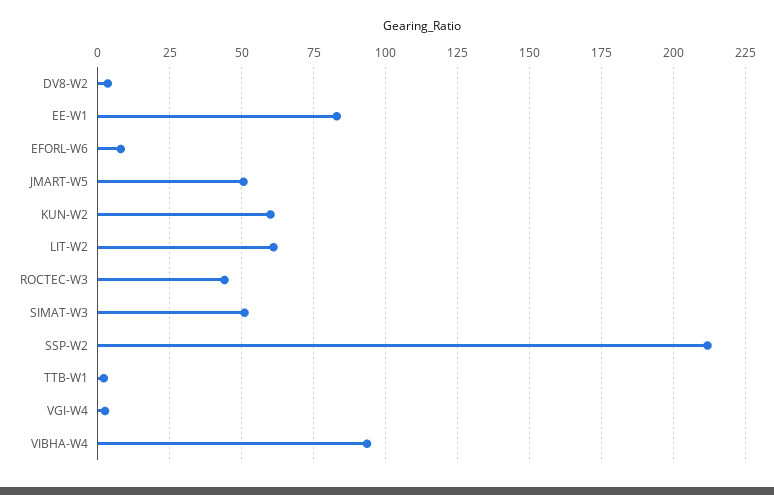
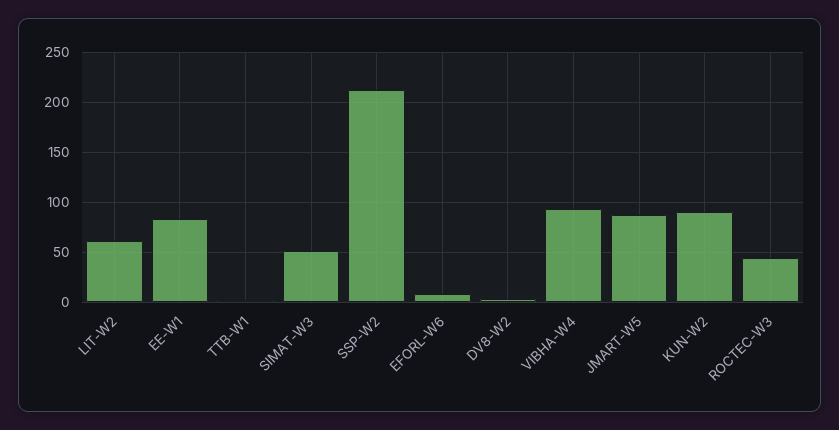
JMART-W5: 50 -> 90
KUN-W2: 60 -> 90
VGI-W4: 2.5 -> none

